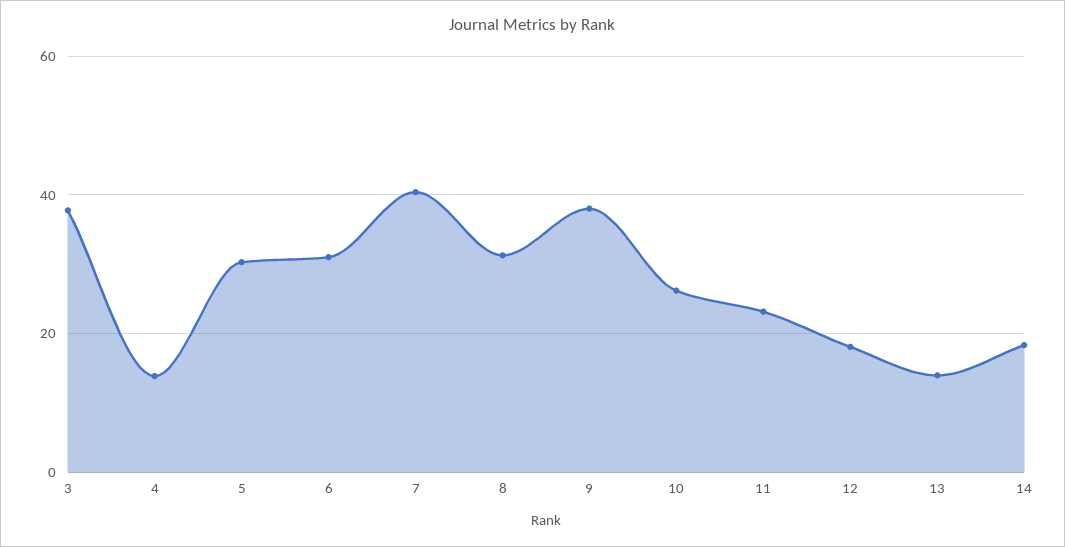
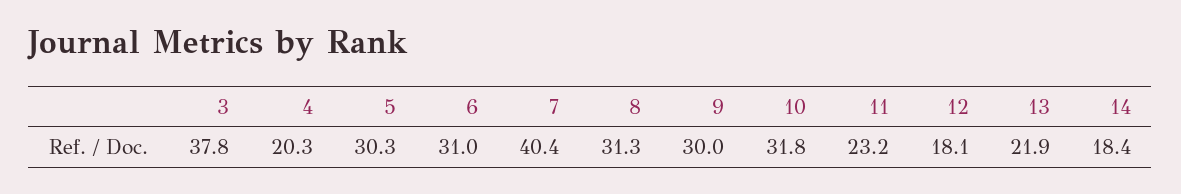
4: 14 -> 20.3
9: 38 -> 30
10: 26 -> 31.8
13: 14 -> 21.9

